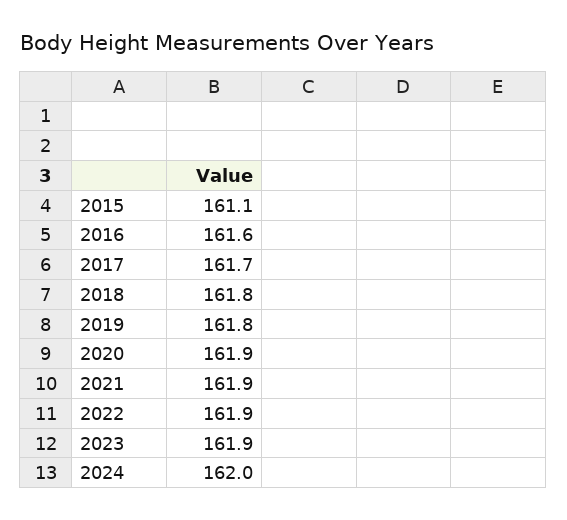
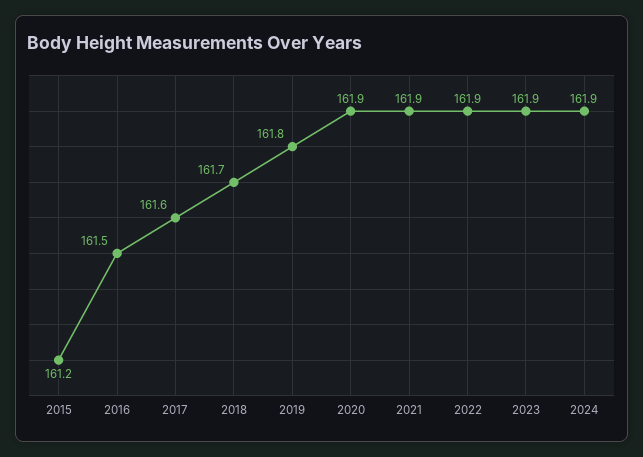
2015: 161.1 -> 161.2
2016: 161.6 -> 161.5
2017: 161.7 -> 161.6
2018: 161.8 -> 161.7
2024: 162 -> 161.9

